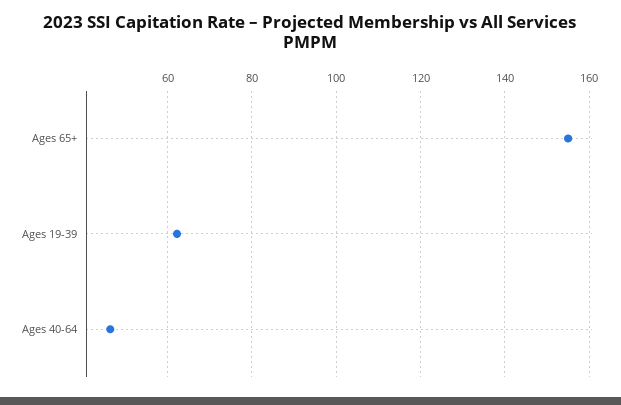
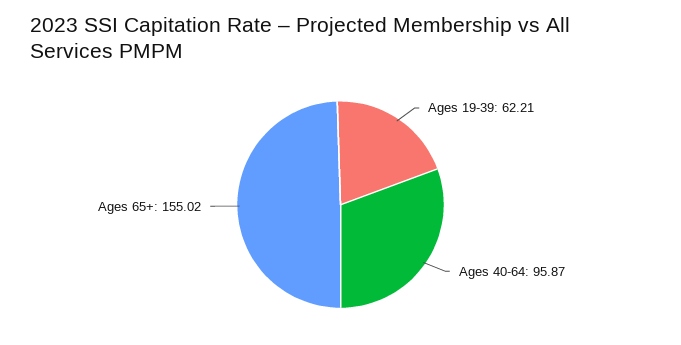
Ages 40-64: 46 -> 95.87

